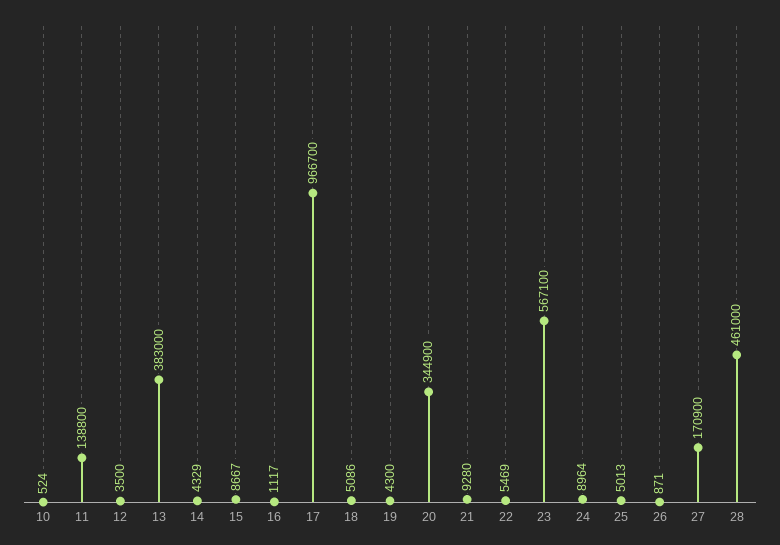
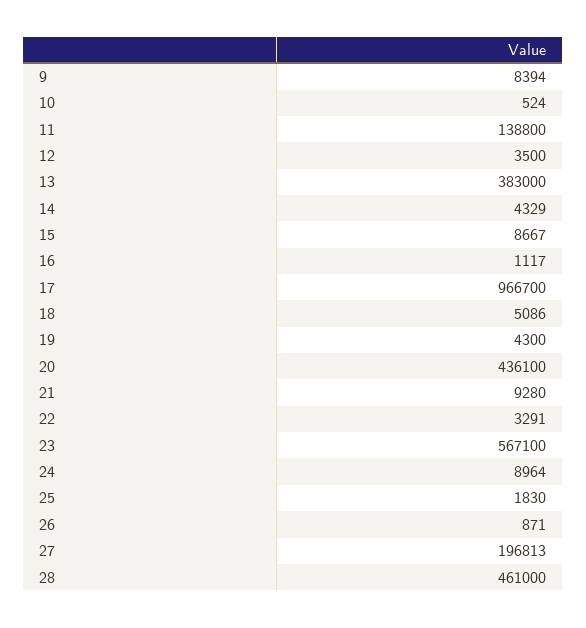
20: 344900 -> 436100
22: 5469 -> 3291
25: 5013 -> 1830
27: 170900 -> 196813
9: none -> 8394

